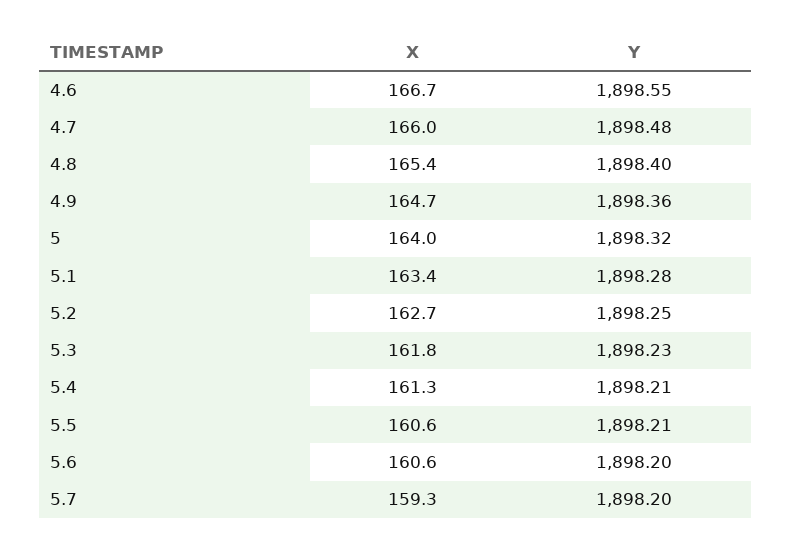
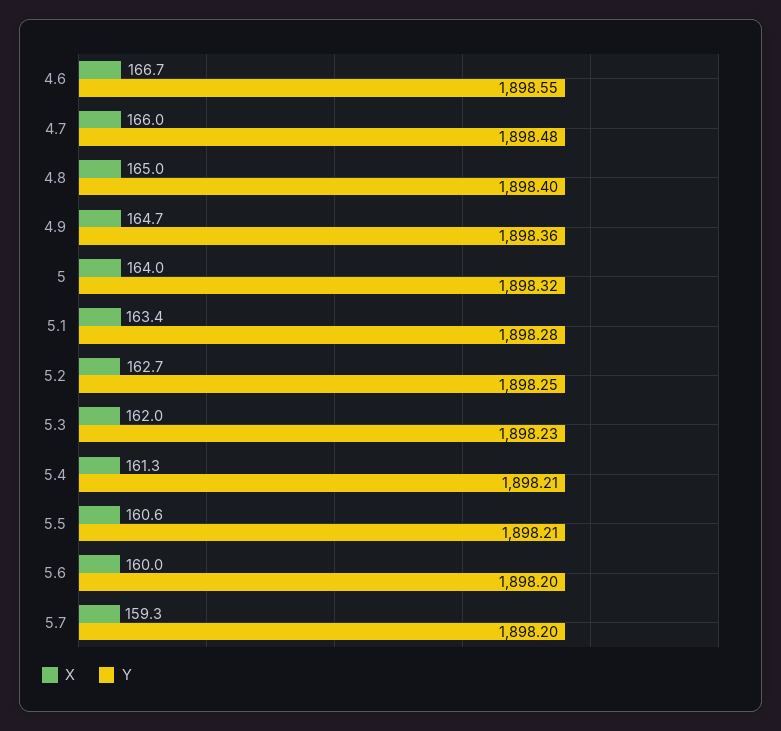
X, 4.8: 165.4 -> 165
X, 5.3: 161.8 -> 162
X, 5.6: 160.6 -> 160

